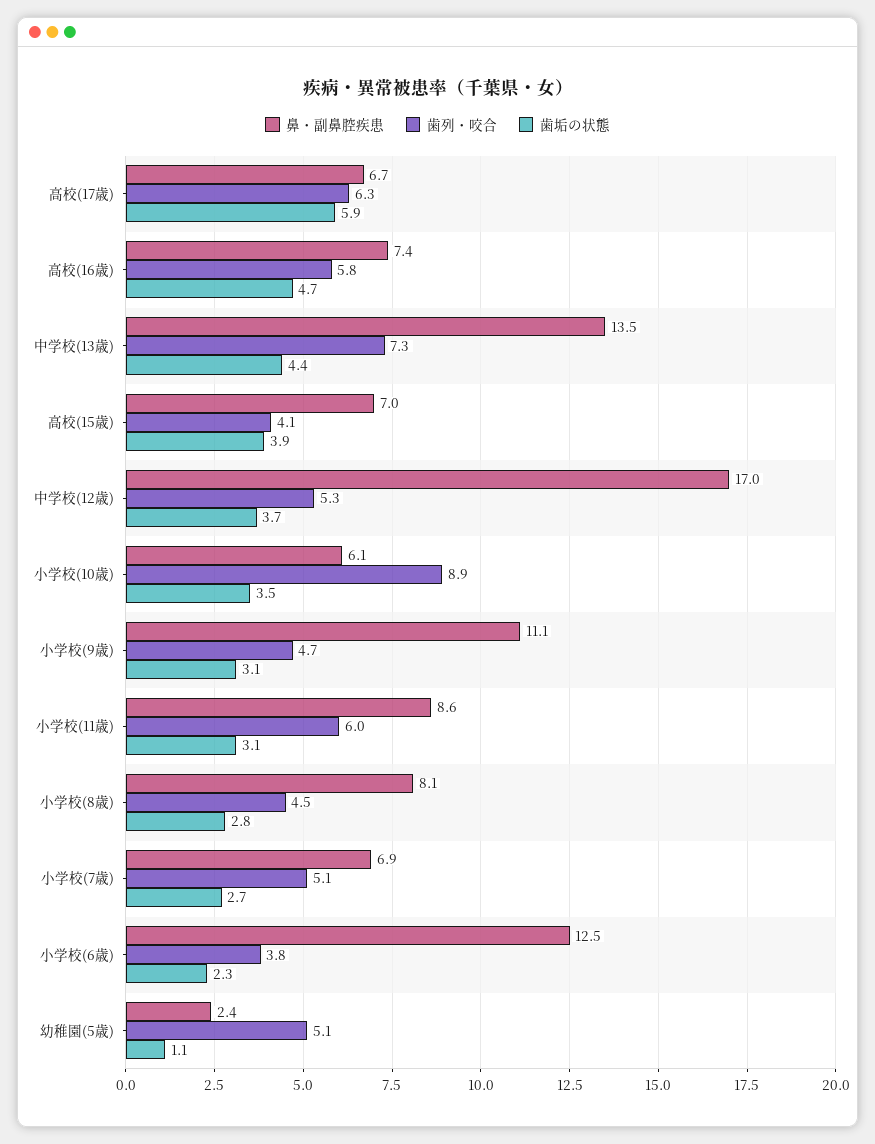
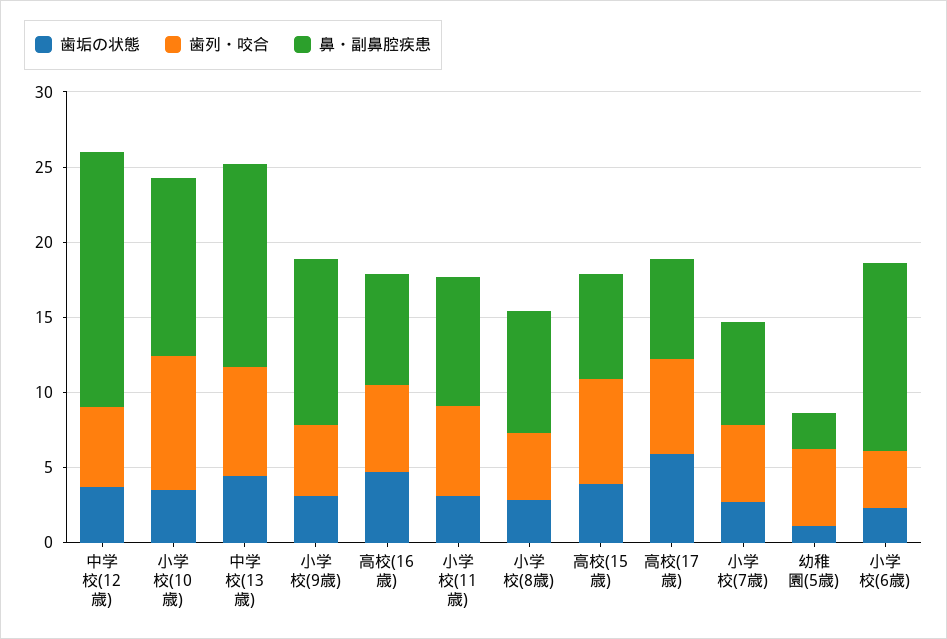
歯列・咬合, 高校(15歳): 4.1 -> 7
鼻・副鼻腔疾患, 小学校(10歳): 6.1 -> 12

